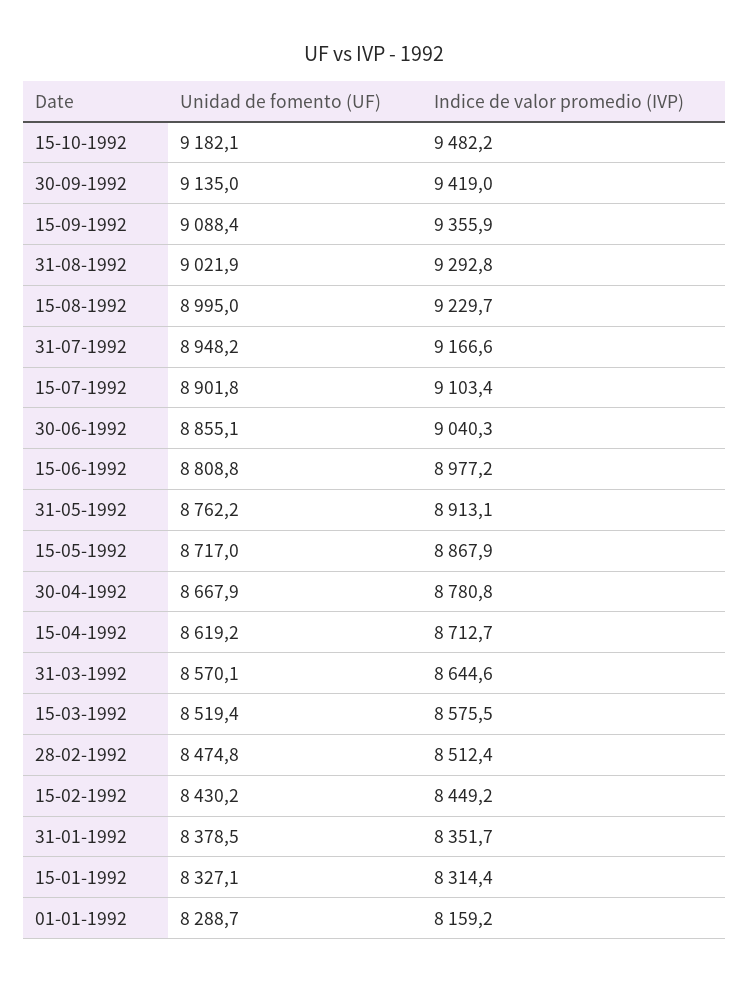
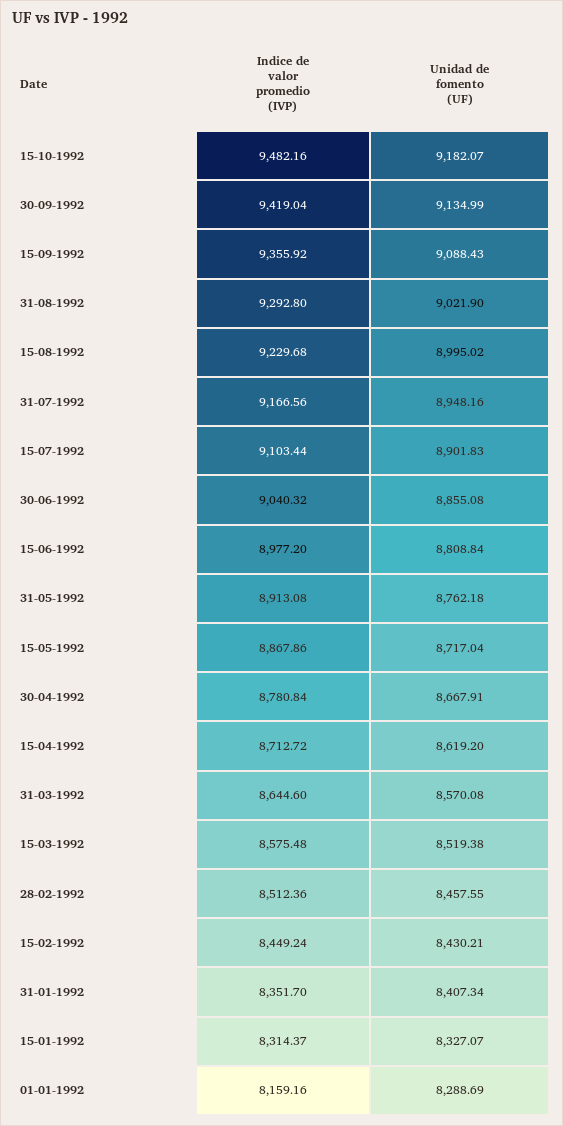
Unidad de fomento (UF), 28-02-1992: 8474.8 -> 8457.55
Unidad de fomento (UF), 31-01-1992: 8378.5 -> 8407.34

